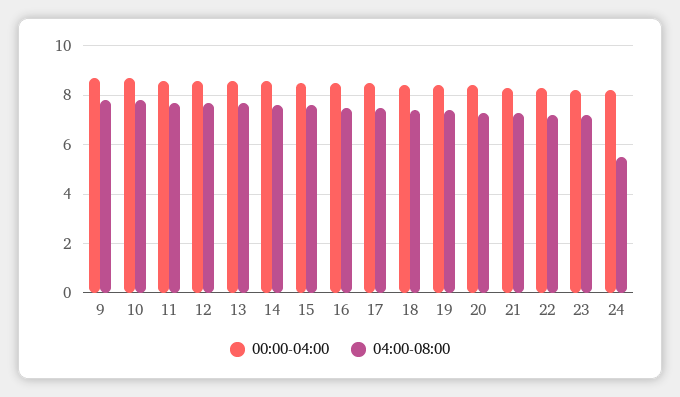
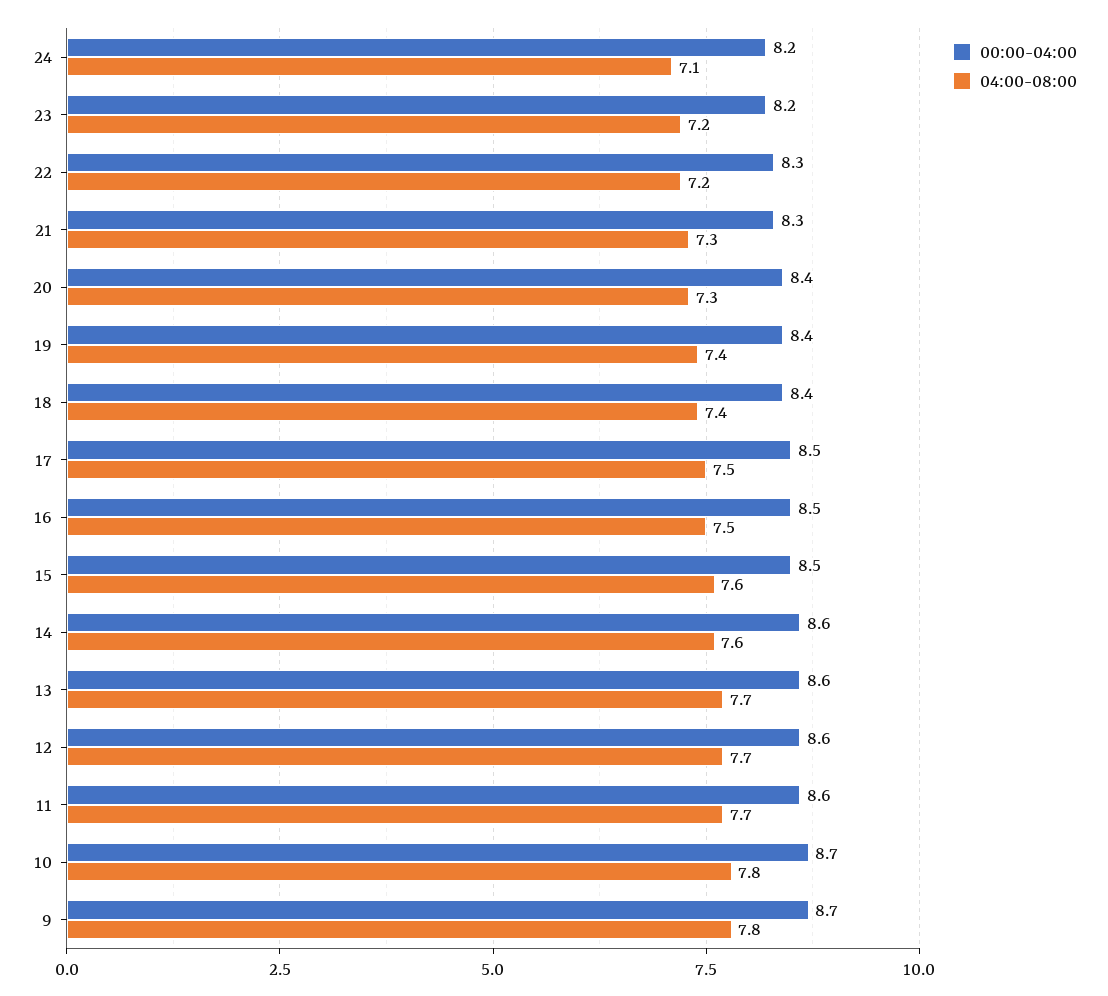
04:00-08:00, 24: 5.5 -> 7.1

